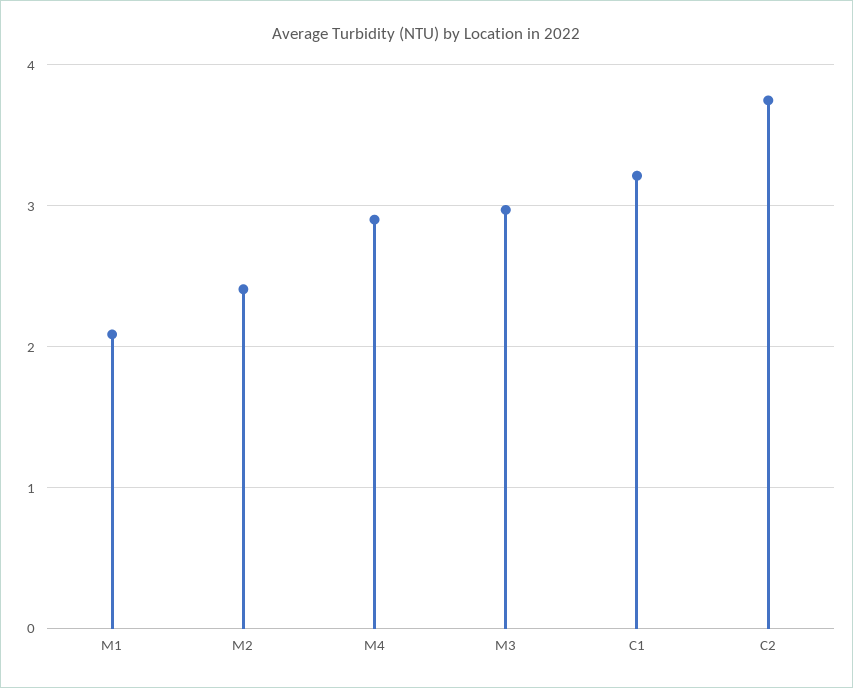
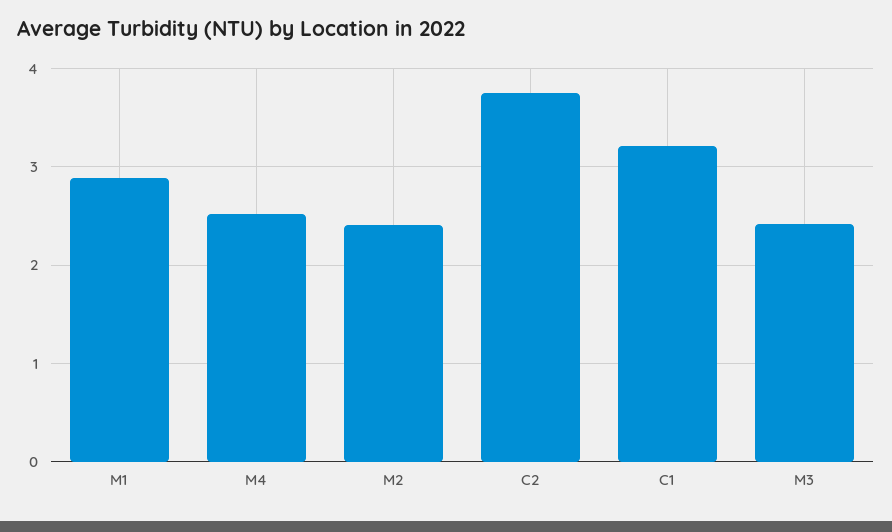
M1: 2.1 -> 2.9
M4: 2.9 -> 2.5
M3: 3 -> 2.4

